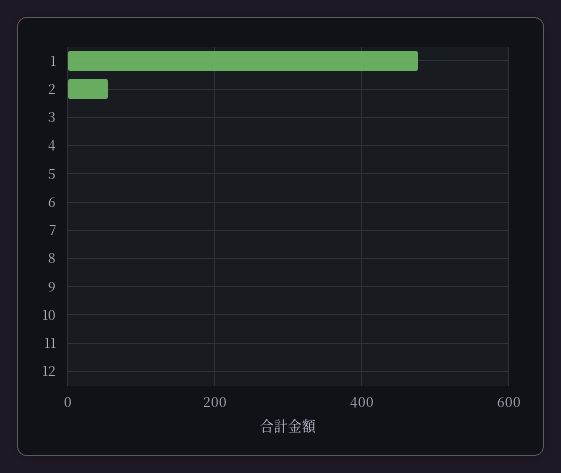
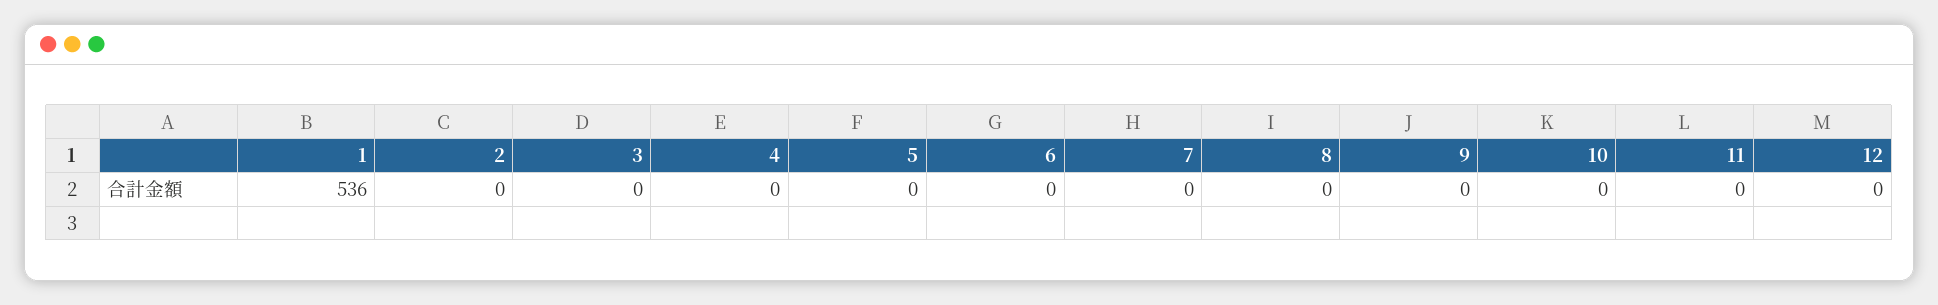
1: 480 -> 536
2: 60 -> 0

